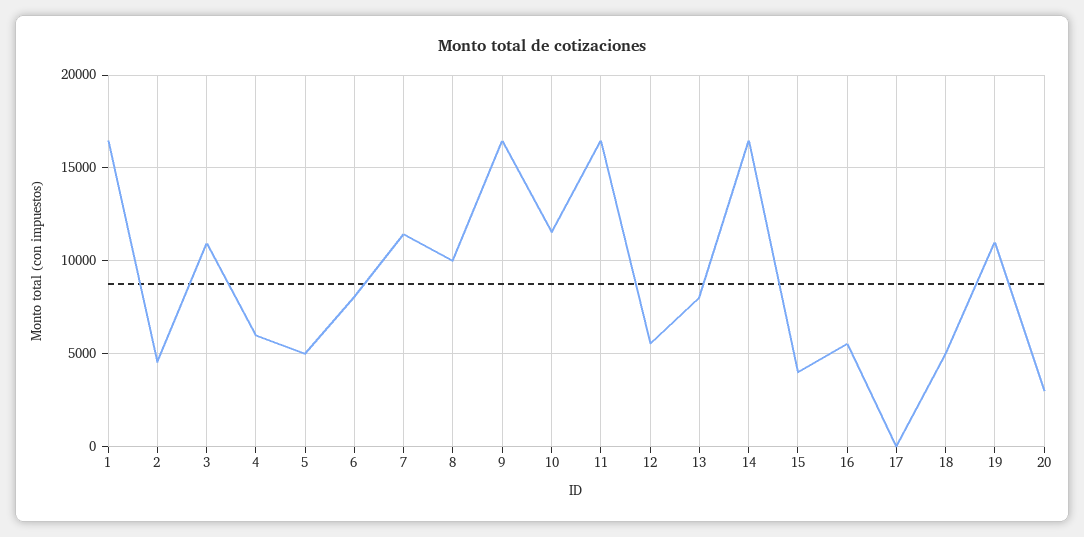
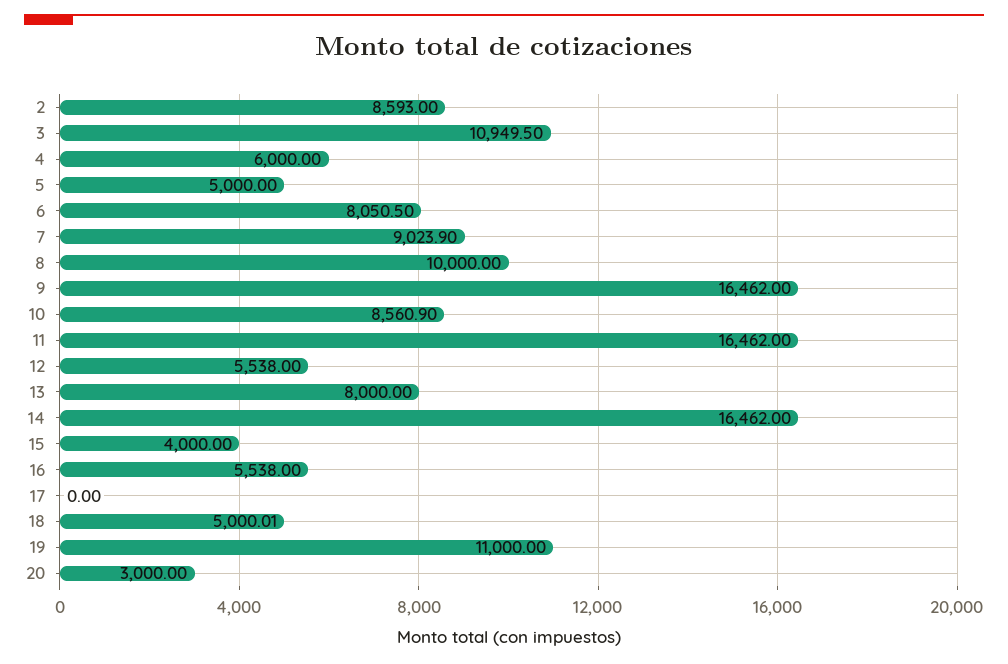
1: 16500 -> none
2: 4500 -> 8593
7: 11500 -> 9023.9
10: 11500 -> 8560.9

